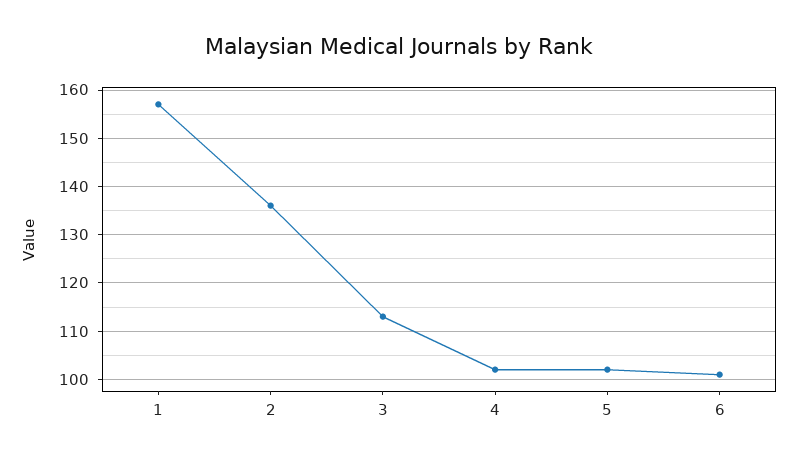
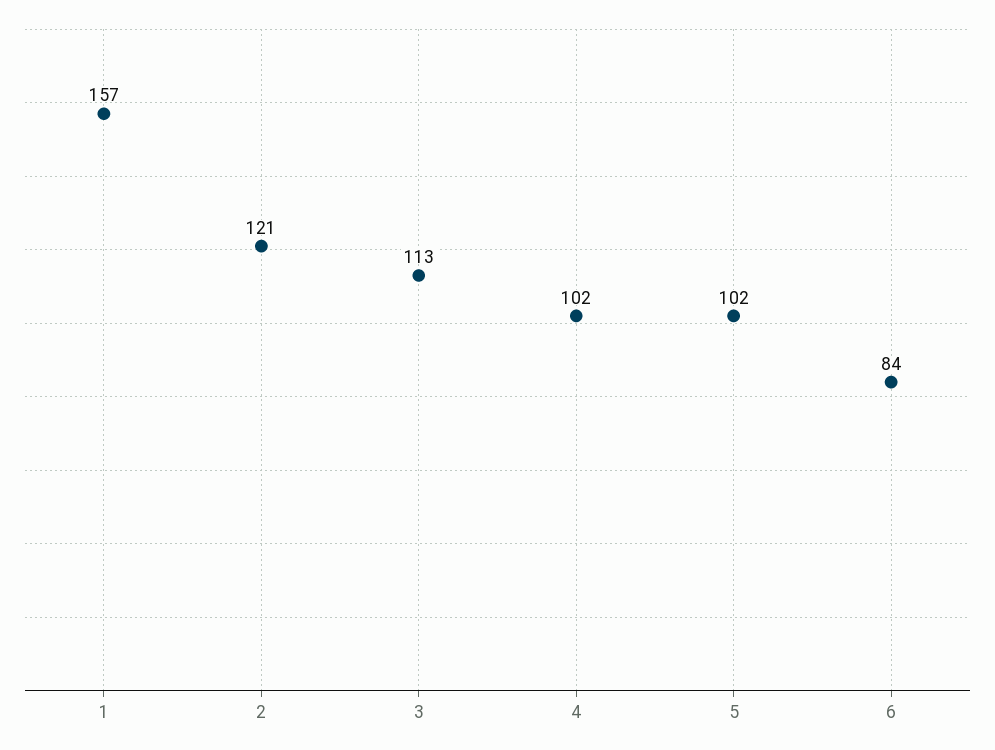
2: 135 -> 121
6: 100 -> 84

